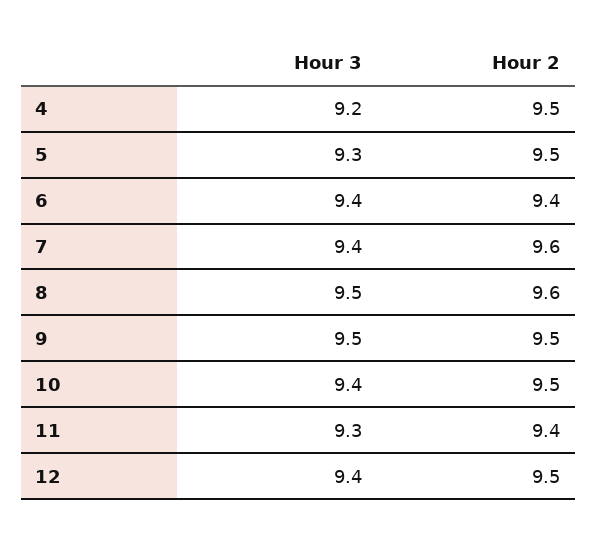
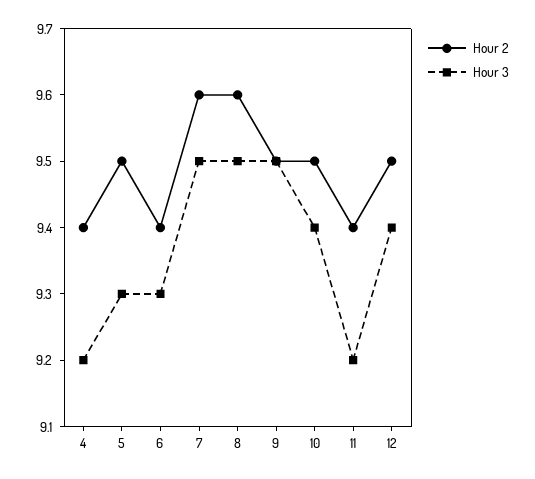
Hour 2, 4: 9.5 -> 9.4
Hour 3, 6: 9.4 -> 9.3
Hour 3, 7: 9.4 -> 9.5
Hour 3, 11: 9.3 -> 9.2

